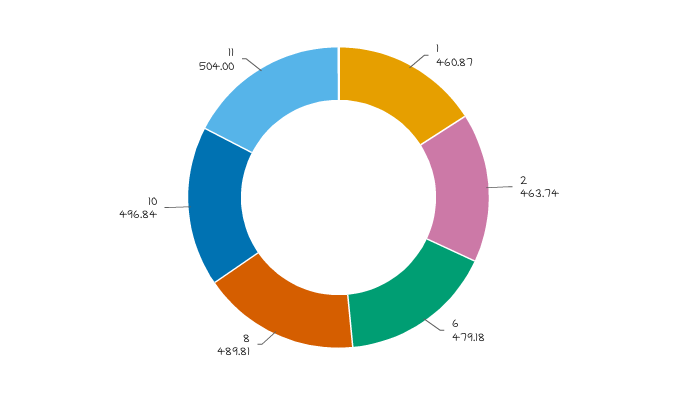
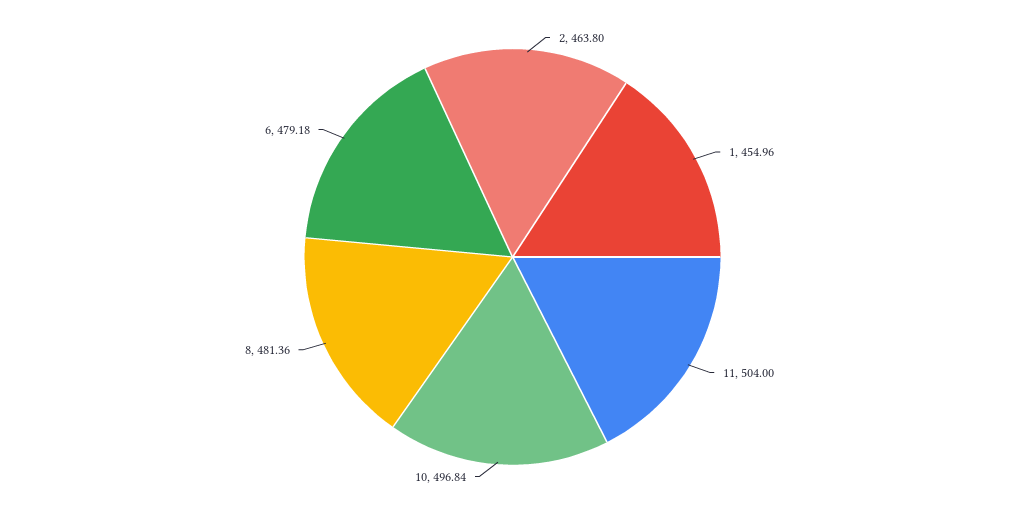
1: 460.87 -> 454.96
2: 463.74 -> 463.8
8: 489.81 -> 481.36

